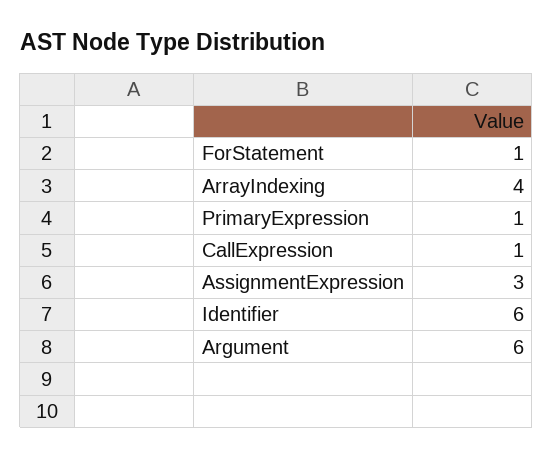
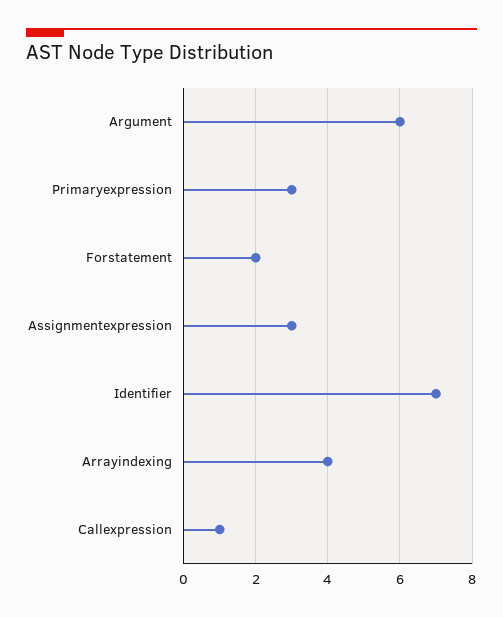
ForStatement: 1 -> 2
PrimaryExpression: 1 -> 3
Identifier: 6 -> 7

